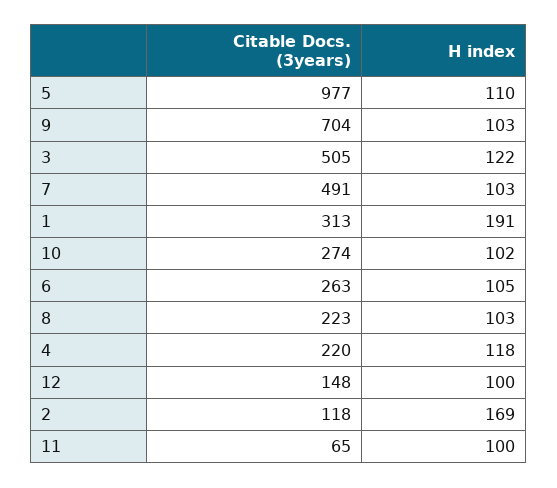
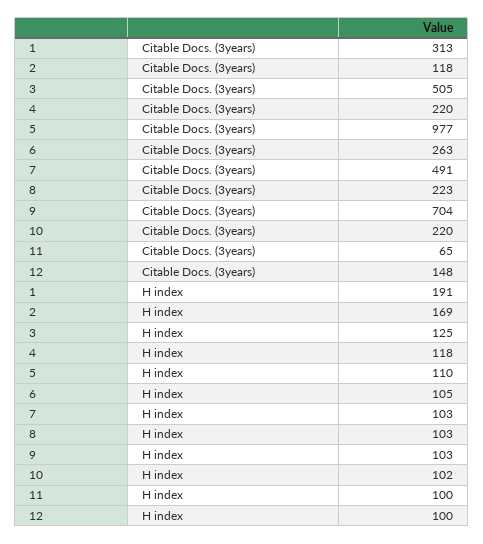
H index, 3: 122 -> 125
Citable Docs. (3years), 10: 274 -> 220

